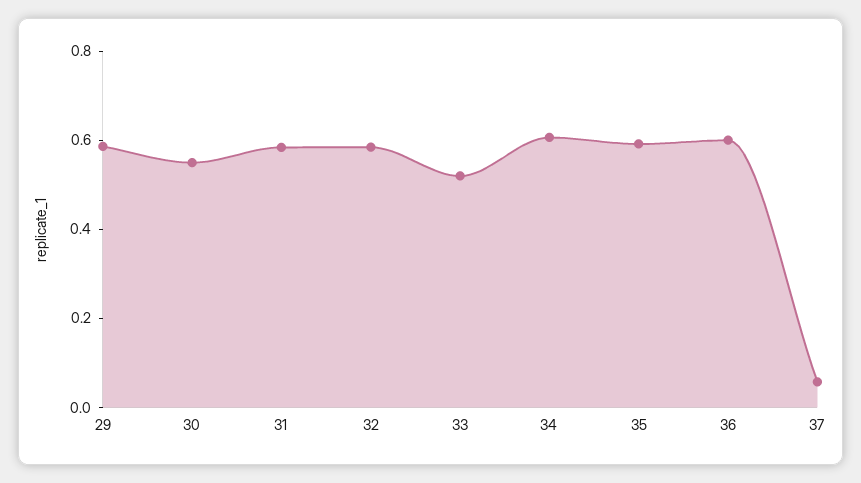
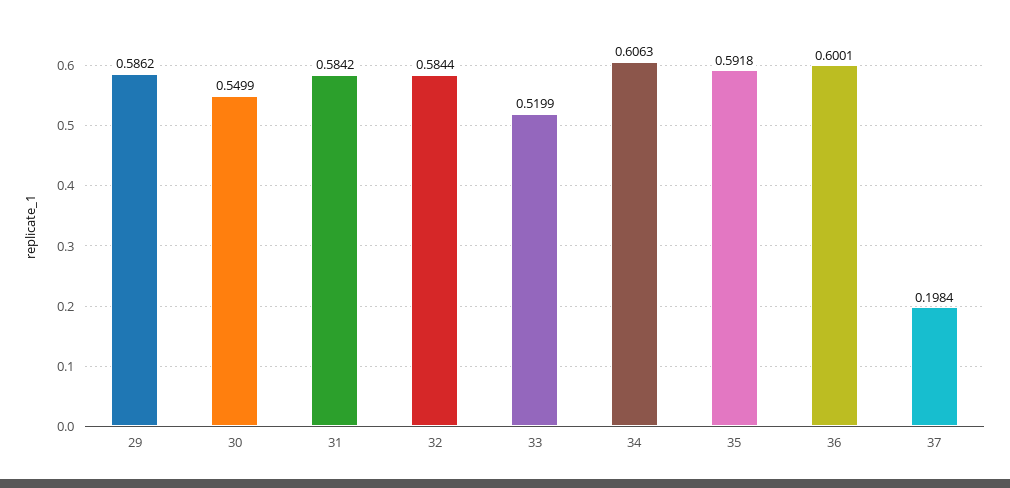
37: 0.05 -> 0.1984

